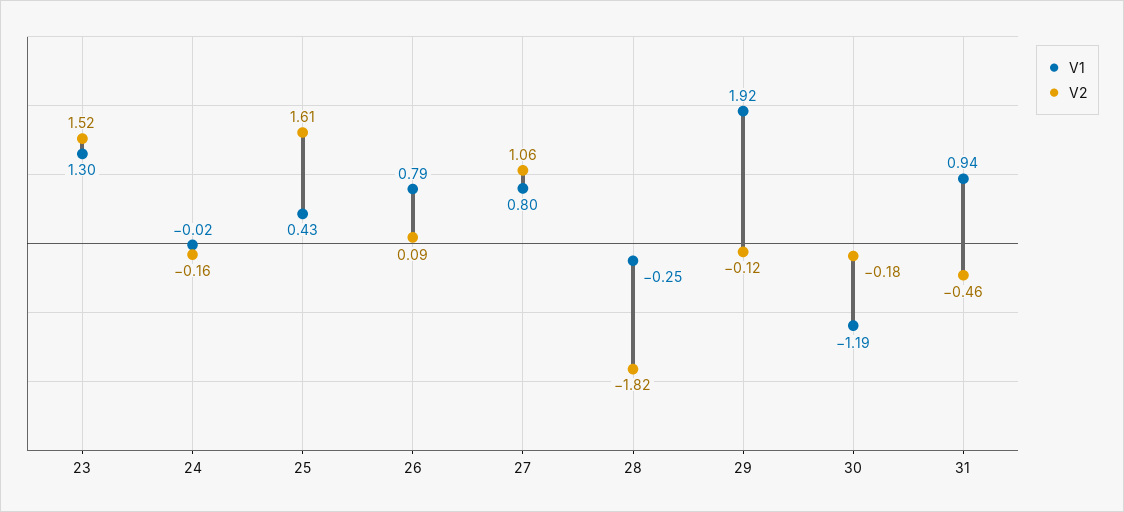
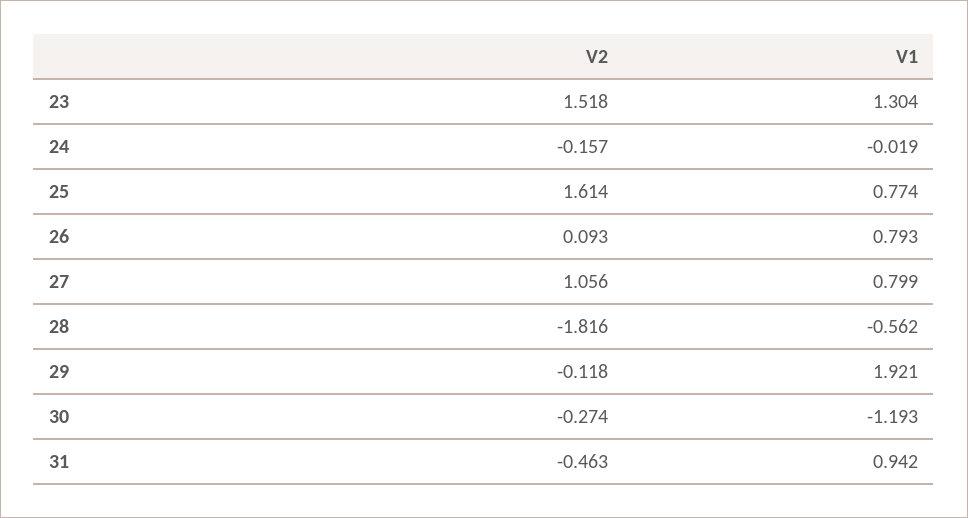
V1, 25: 0.43 -> 0.774
V1, 28: -0.25 -> -0.562
V2, 30: -0.18 -> -0.274

